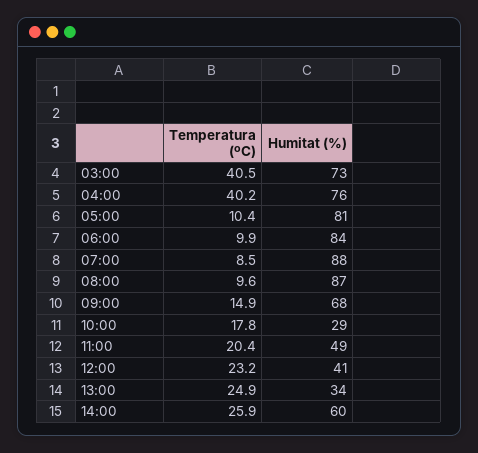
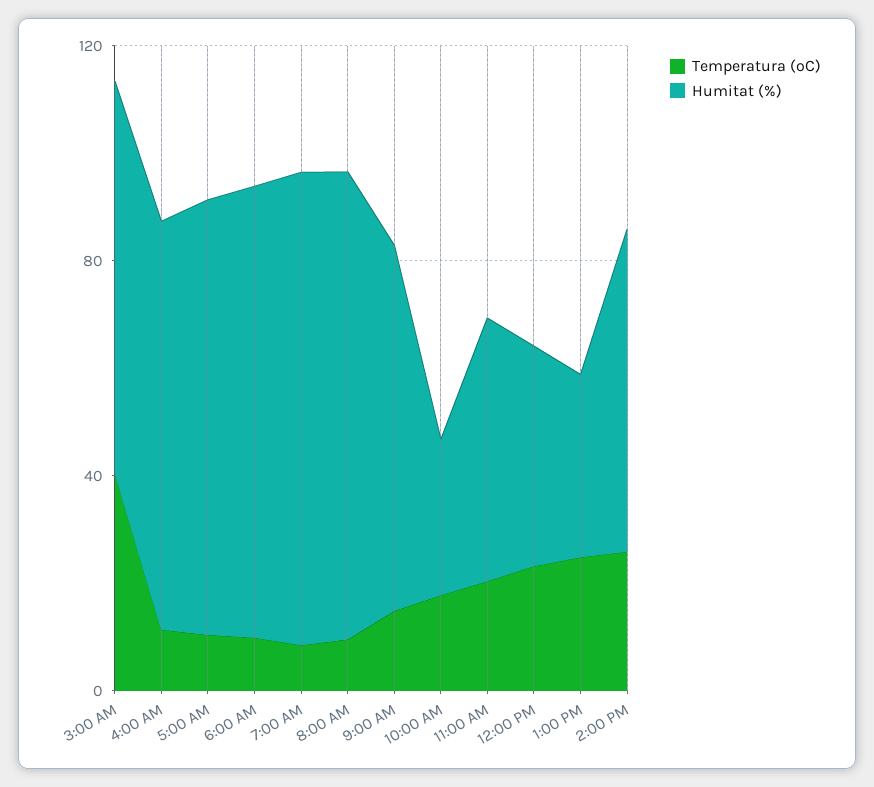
Temperatura (ºC), 04:00: 40.2 -> 10

